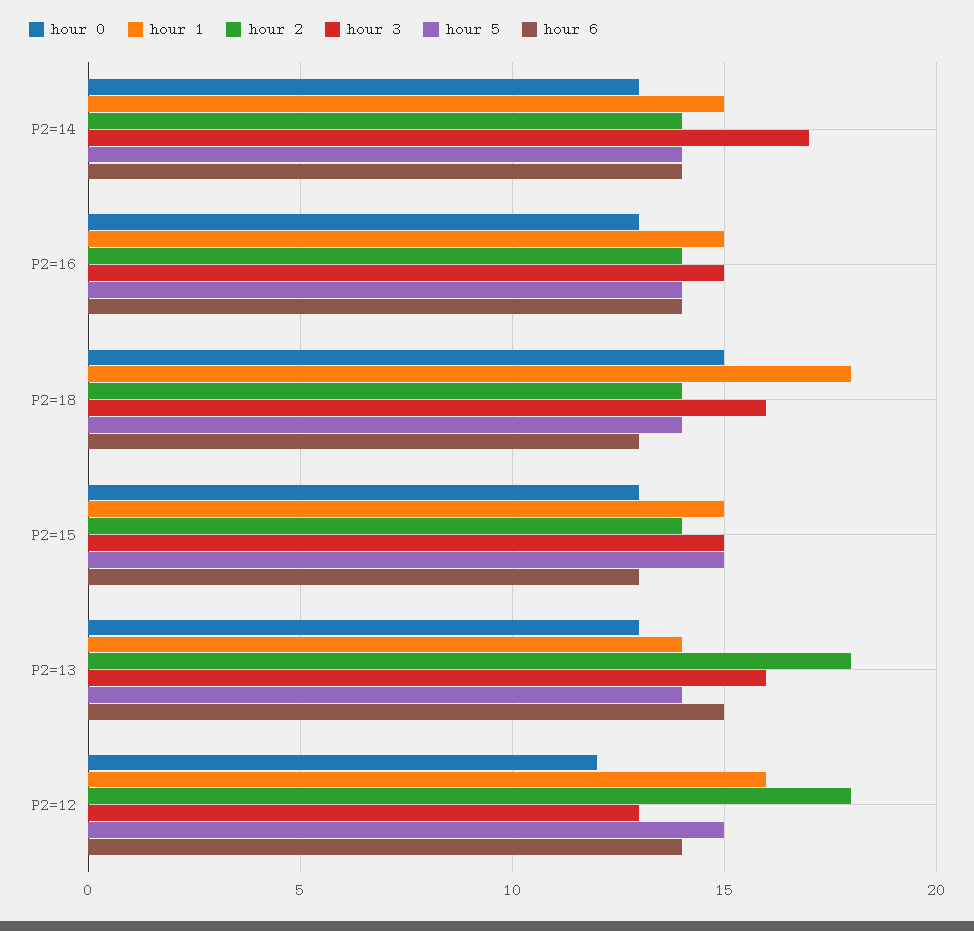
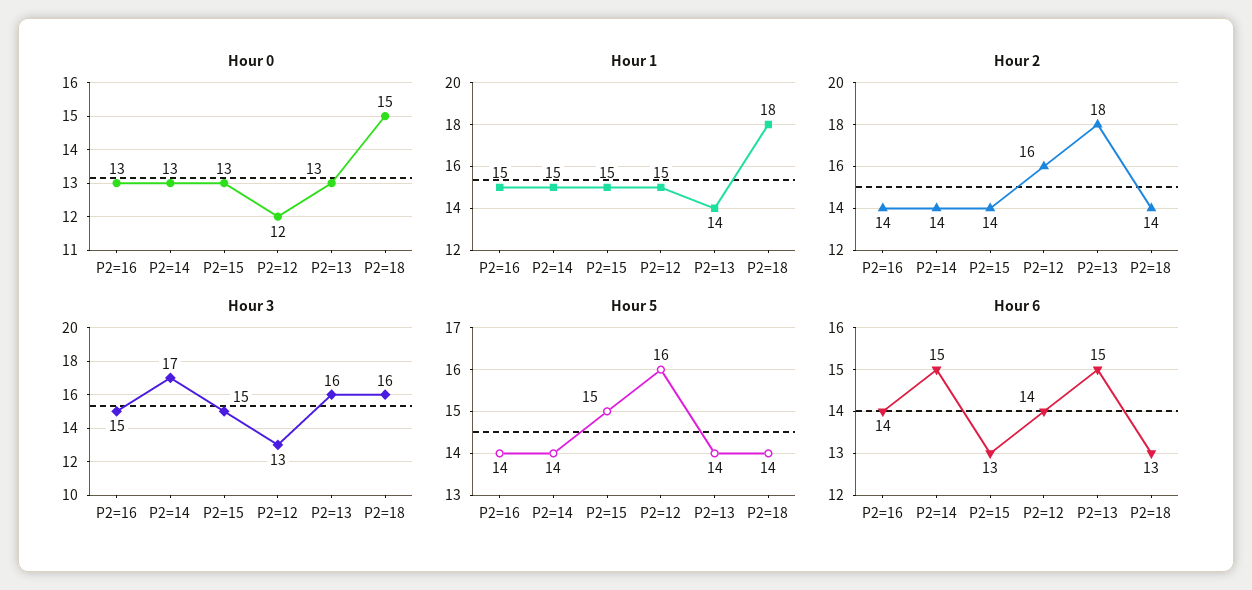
hour 6, P2=14: 14 -> 15
hour 1, P2=12: 16 -> 15
hour 2, P2=12: 18 -> 16
hour 5, P2=12: 15 -> 16

